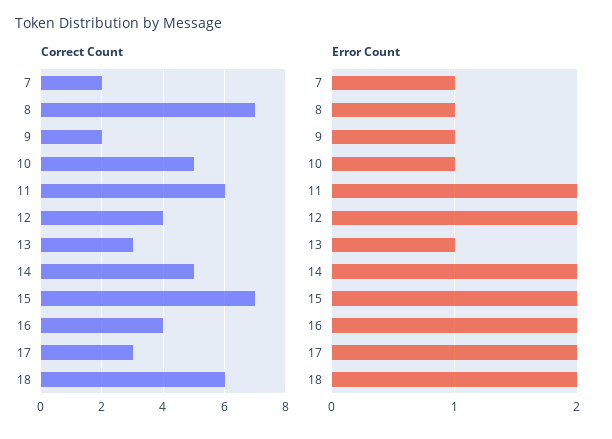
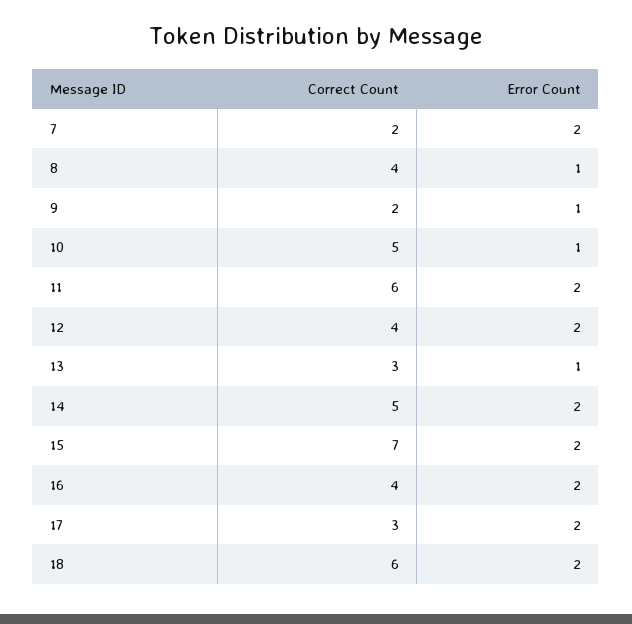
Correct Count, 8: 7 -> 4
Error Count, 7: 1 -> 2

